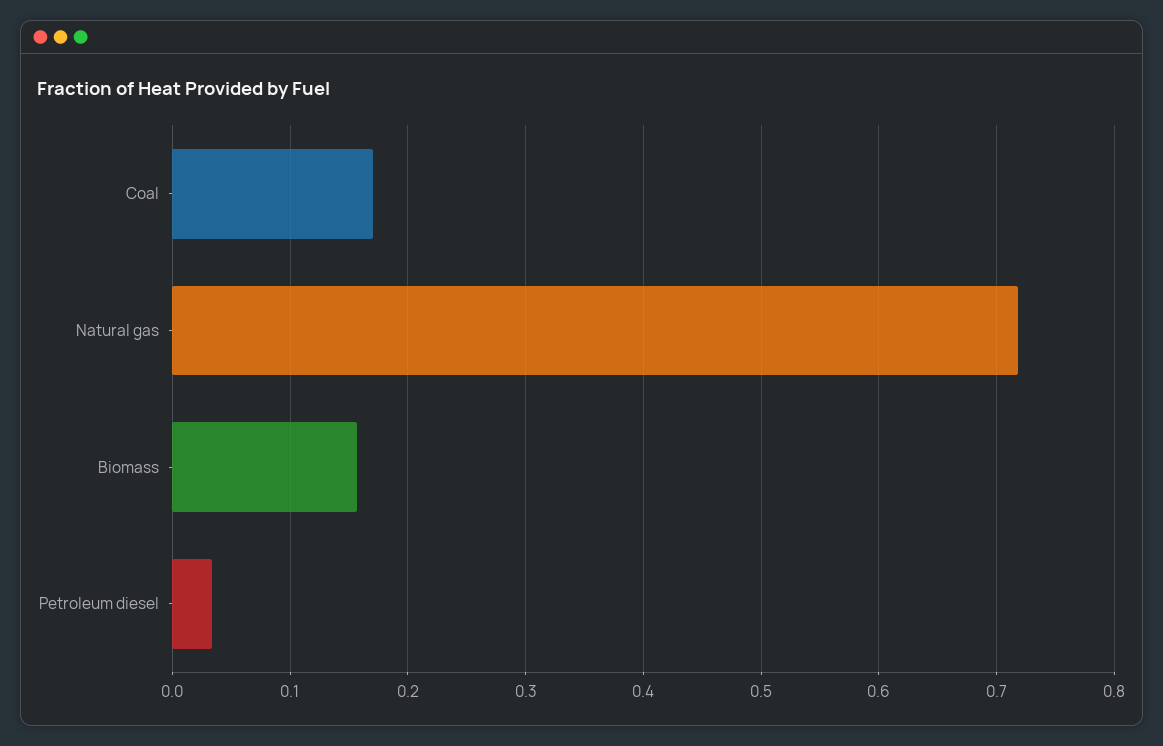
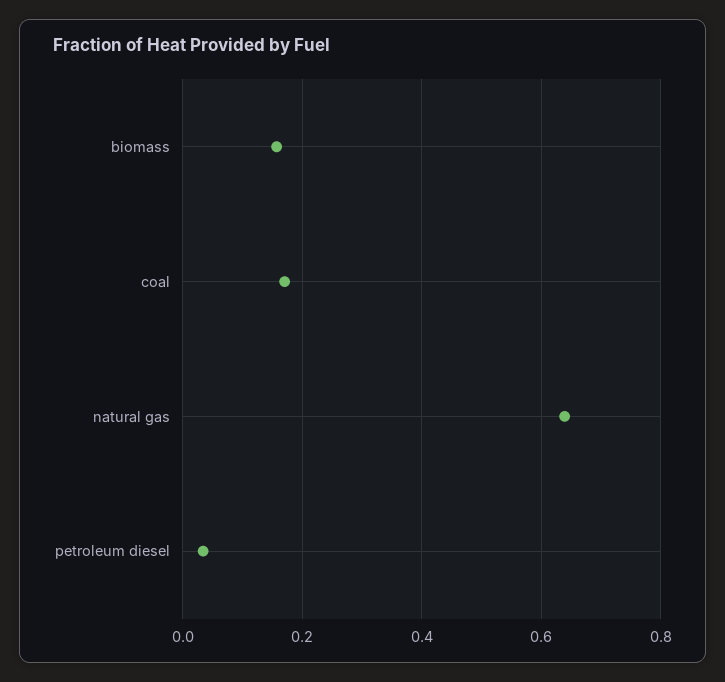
Natural gas: 0.72 -> 0.64

